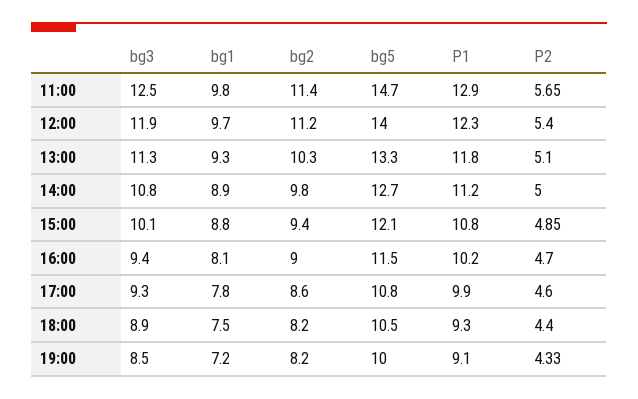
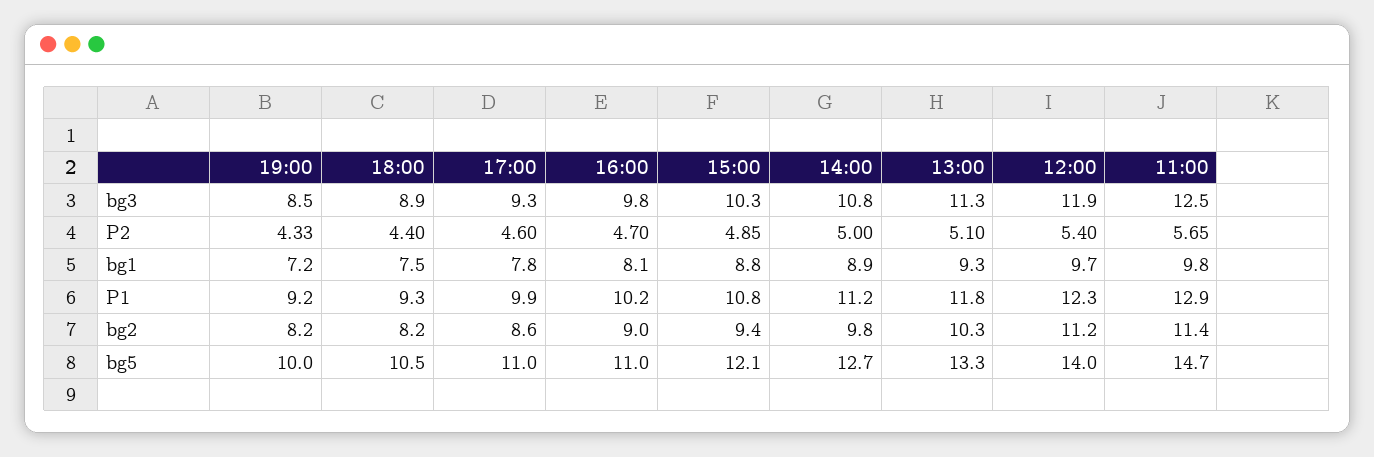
bg3, 15:00: 10.1 -> 10.3
bg3, 16:00: 9.4 -> 9.8
bg5, 16:00: 11.5 -> 11
bg5, 17:00: 10.8 -> 11
P1, 19:00: 9.1 -> 9.2

